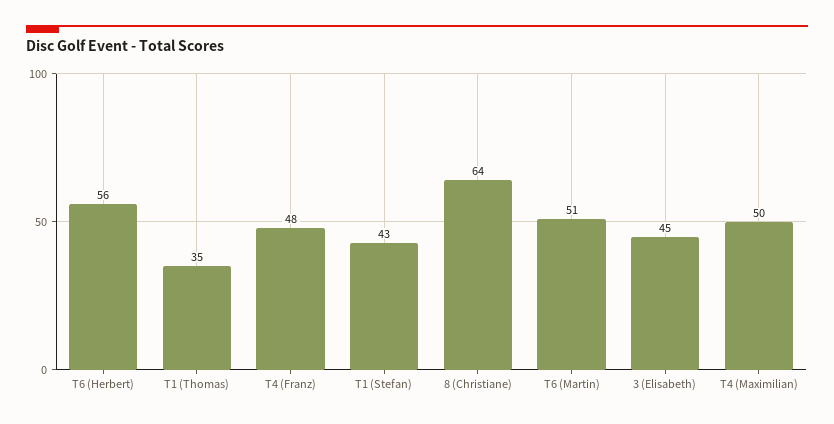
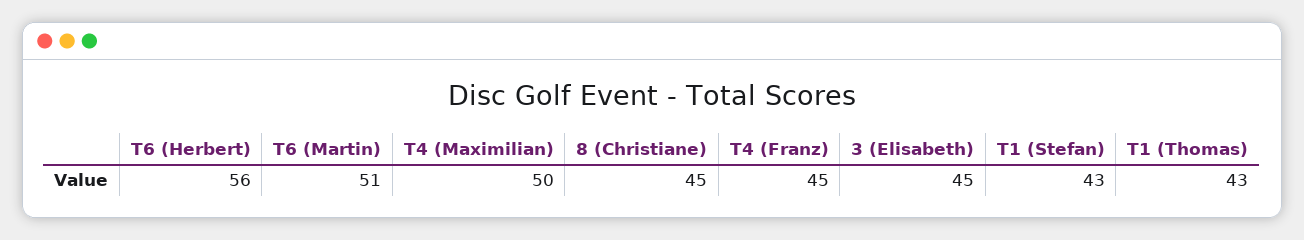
T1 (Thomas): 35 -> 43
T4 (Franz): 48 -> 45
8 (Christiane): 64 -> 45

